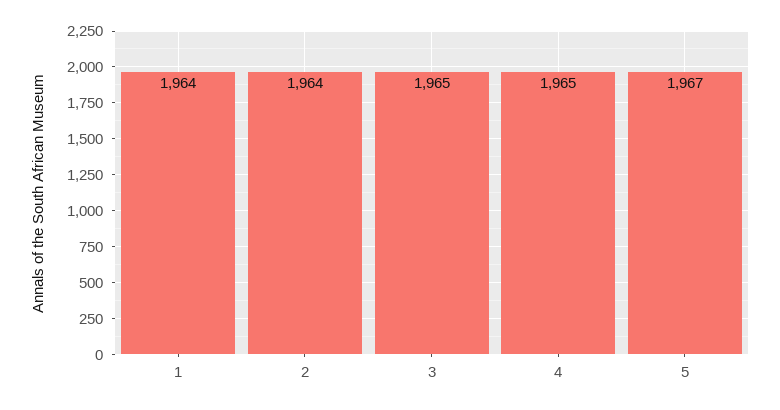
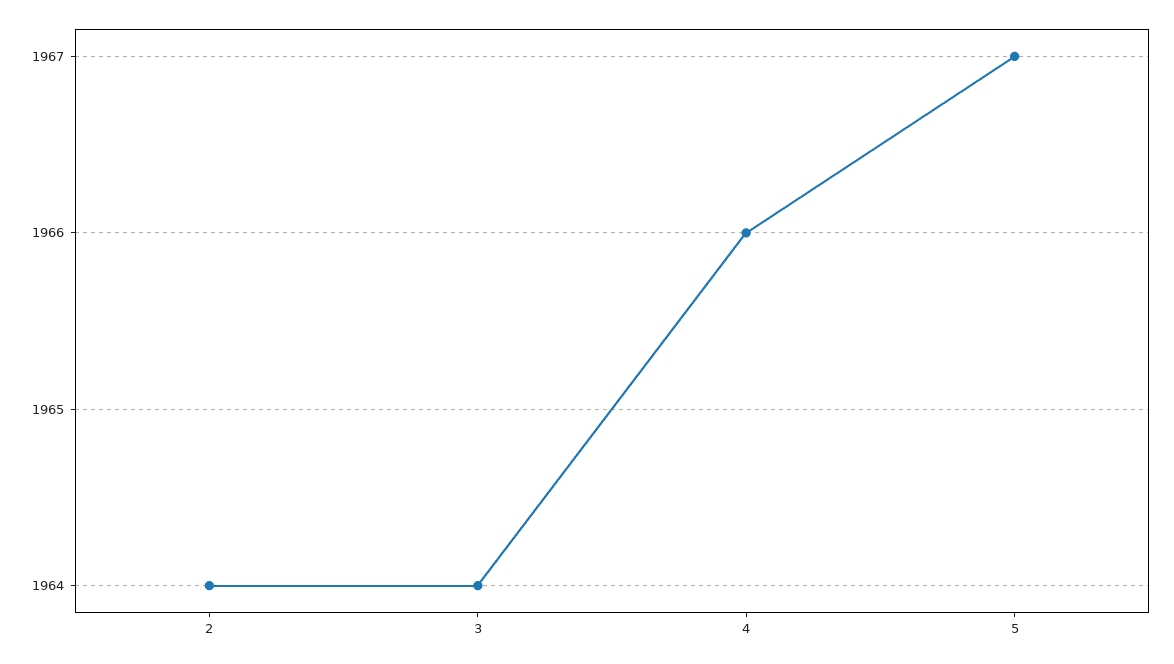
1: 1964 -> none
3: 1965 -> 1964
4: 1965 -> 1966

